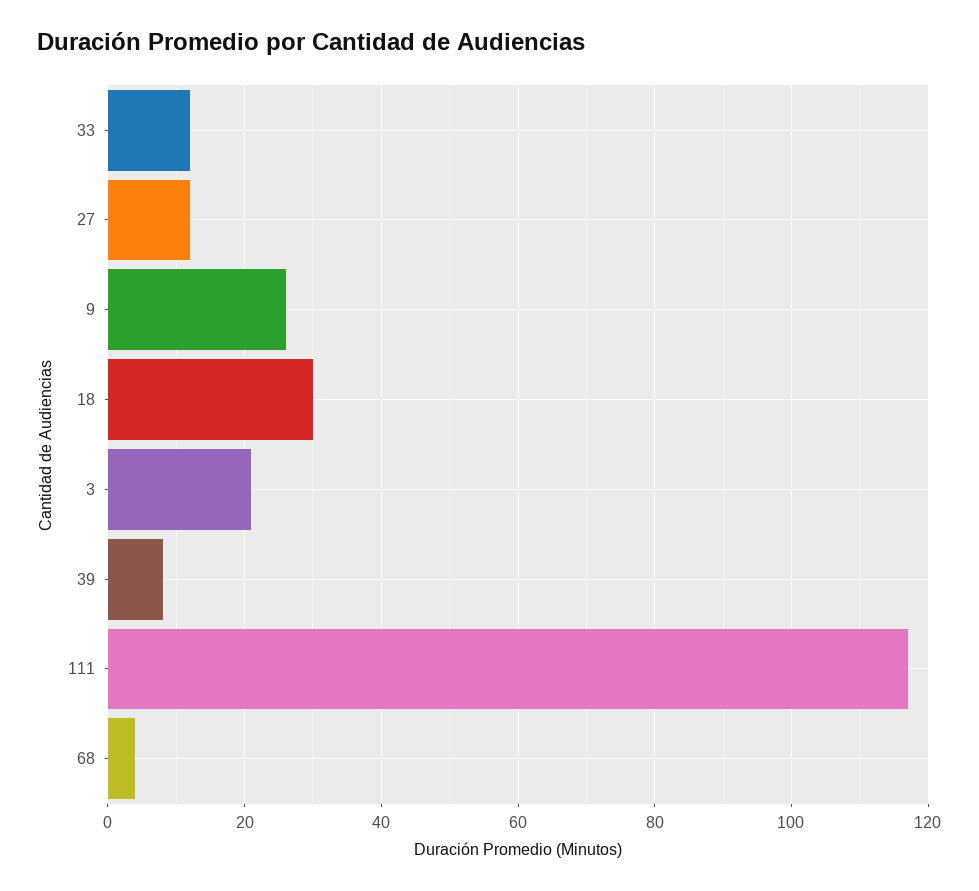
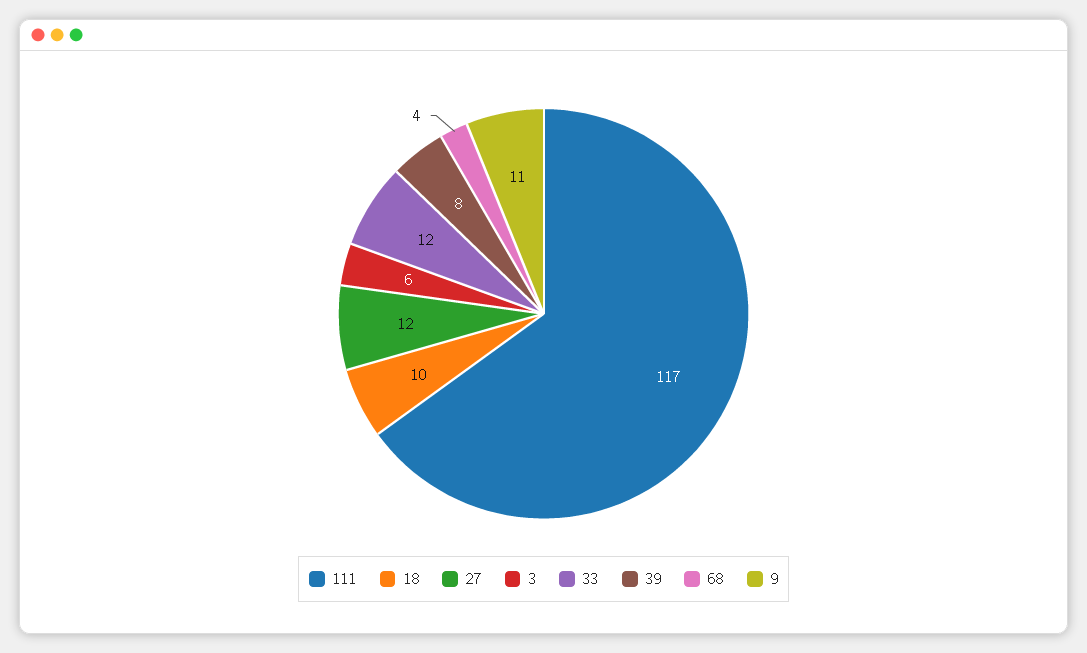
9: 25 -> 11
18: 30 -> 10
3: 20 -> 6

